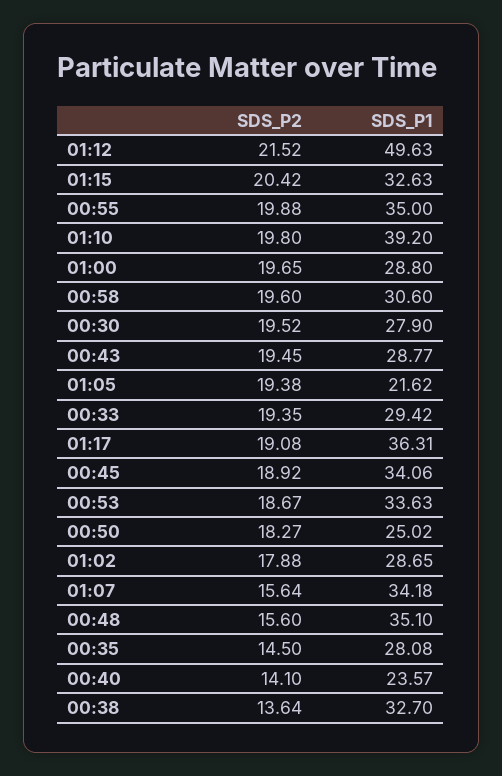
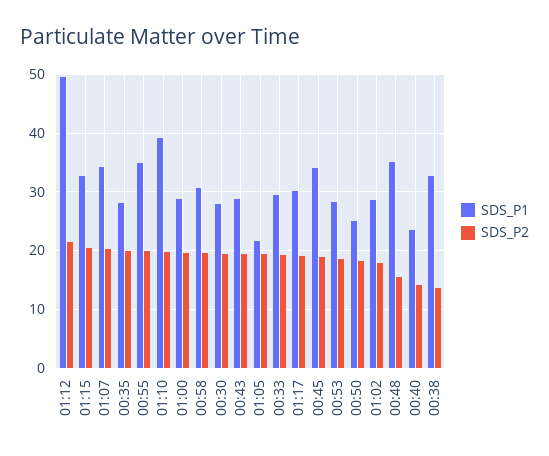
SDS_P1, 01:17: 36.31 -> 30
SDS_P1, 00:53: 33.63 -> 28
SDS_P2, 01:07: 15.64 -> 20
SDS_P2, 00:35: 14.5 -> 20

